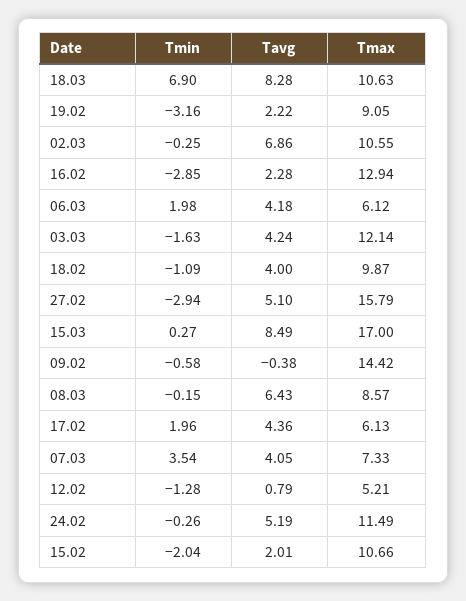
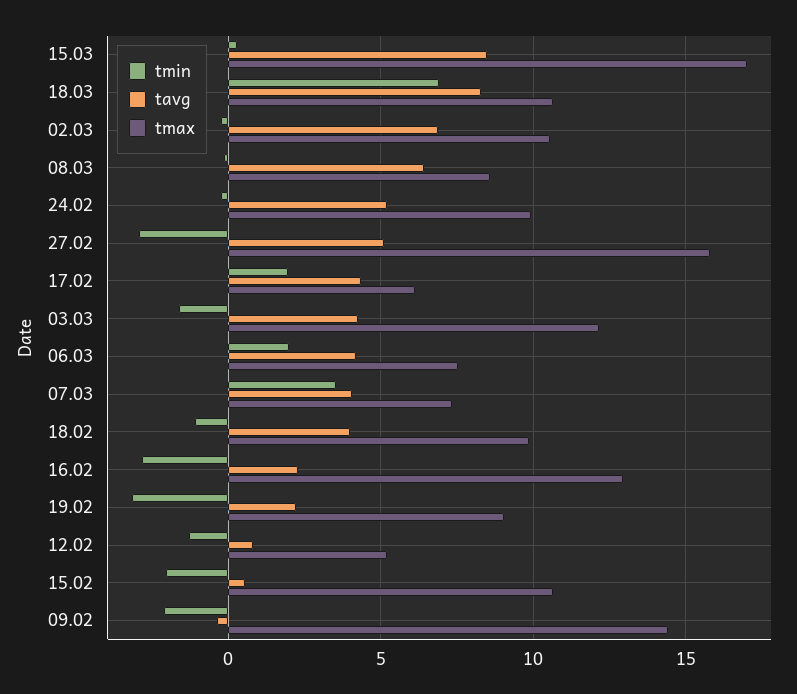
Tmax, 06.03: 6.12 -> 7.5
Tmin, 09.02: -0.58 -> -2
Tmax, 24.02: 11.49 -> 10
Tavg, 15.02: 2.01 -> 0.5

